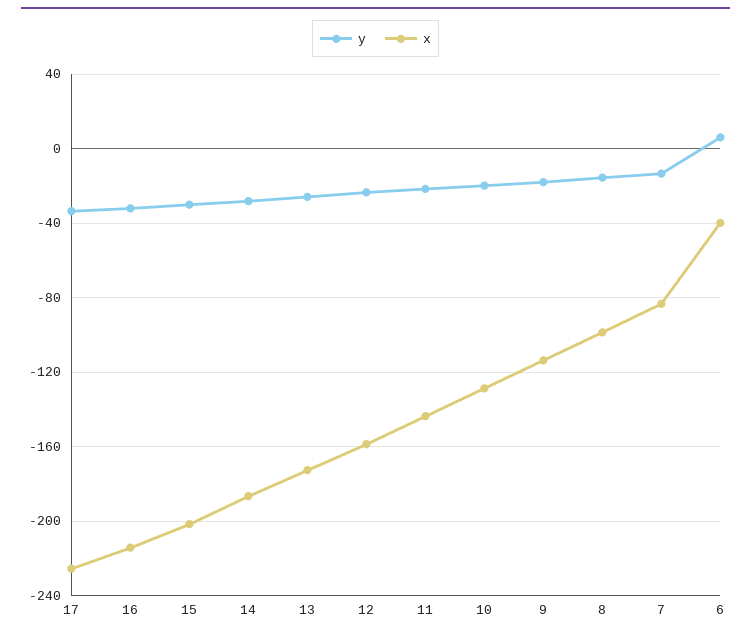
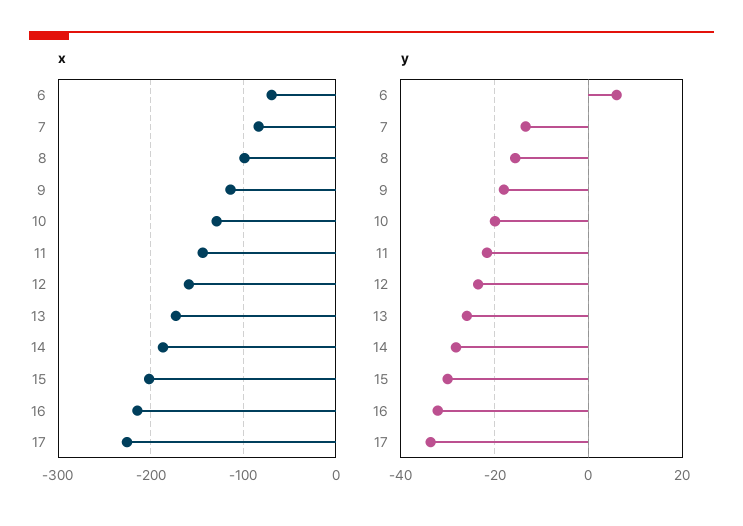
x, 6: -40 -> -70

